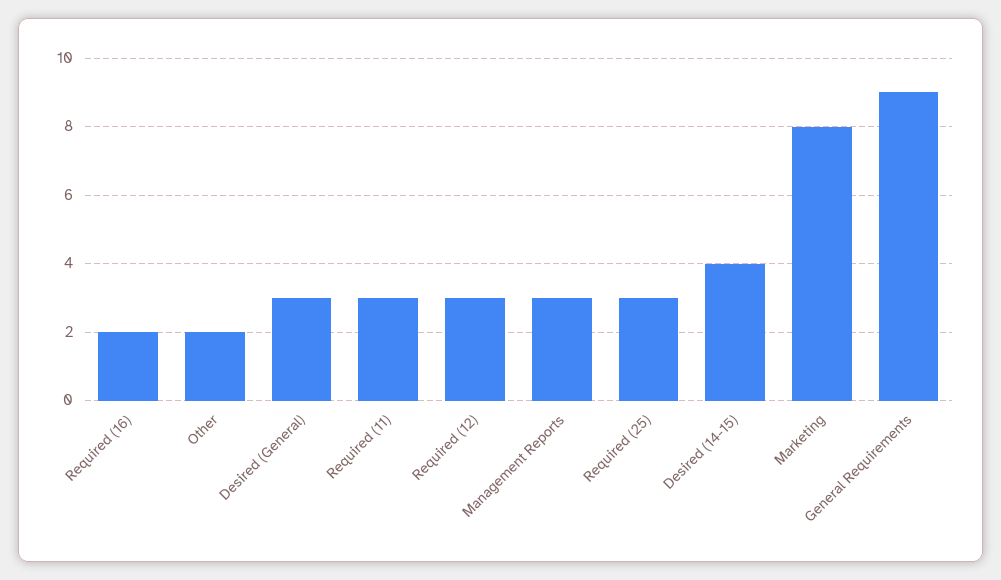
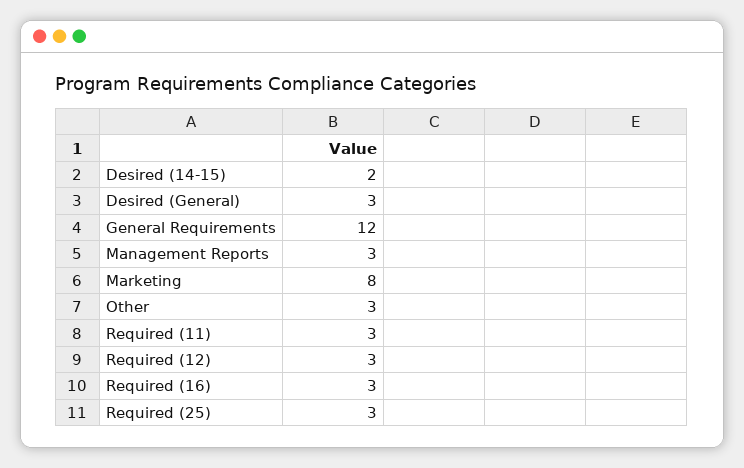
Required (16): 2 -> 3
Other: 2 -> 3
Desired (14-15): 4 -> 2
General Requirements: 9 -> 12

